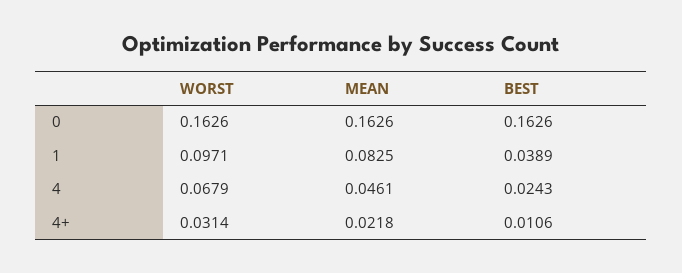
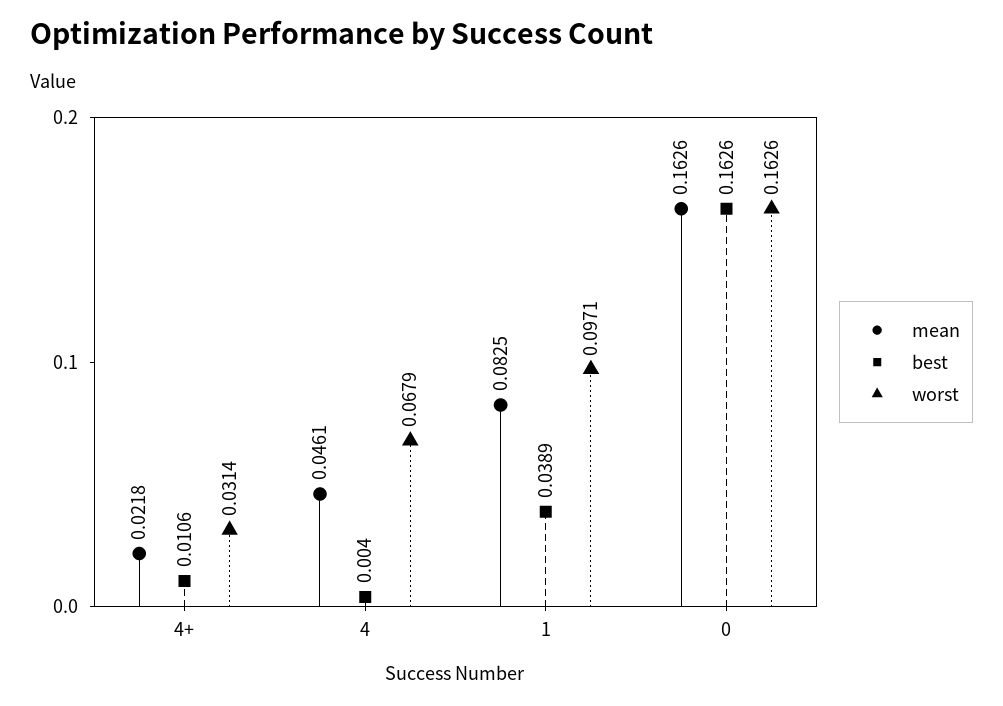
BEST, 4: 0.0243 -> 0.004

